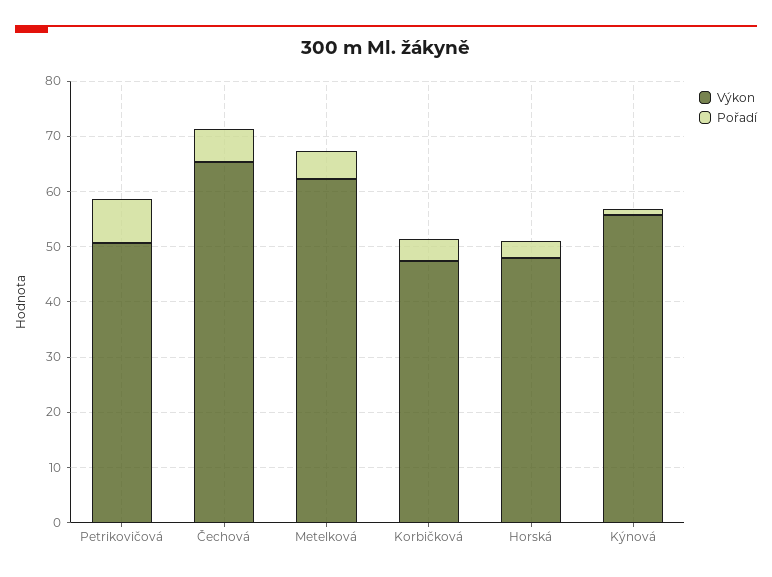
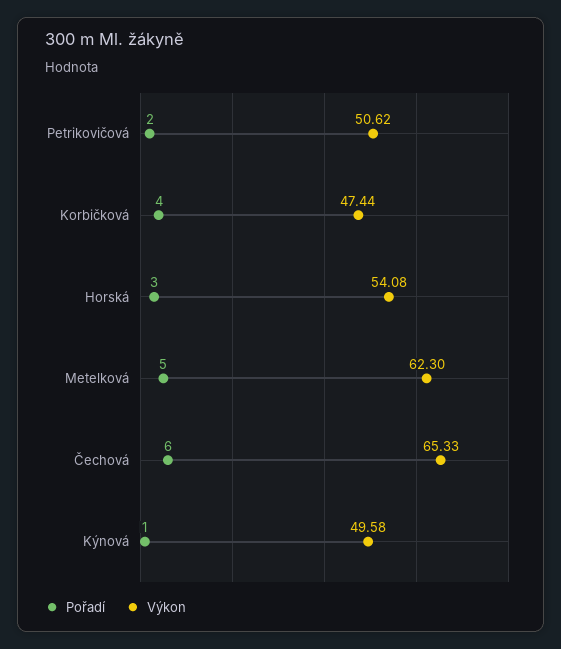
Pořadí, Petrikovičová: 8 -> 2
Výkon, Horská: 48 -> 54.08
Výkon, Kýnová: 56 -> 49.58

